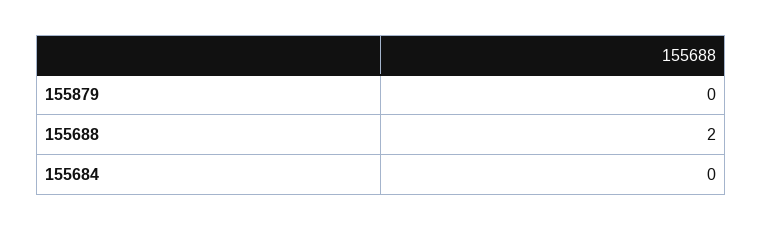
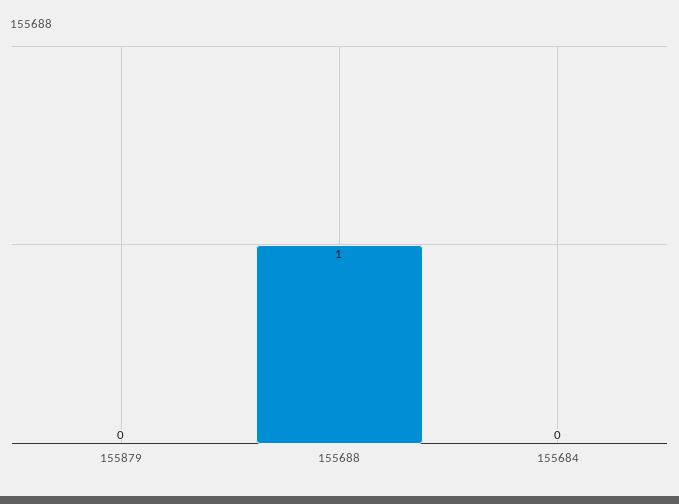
155688: 2 -> 1

